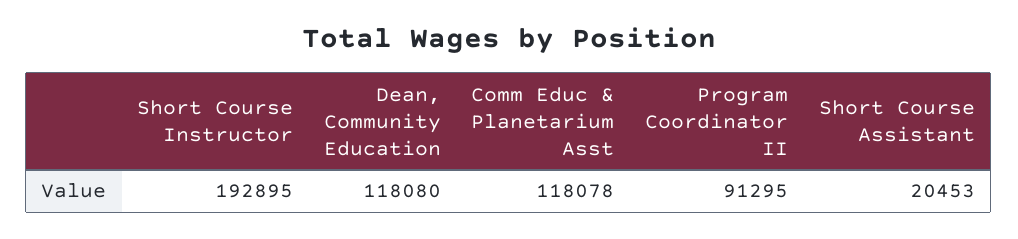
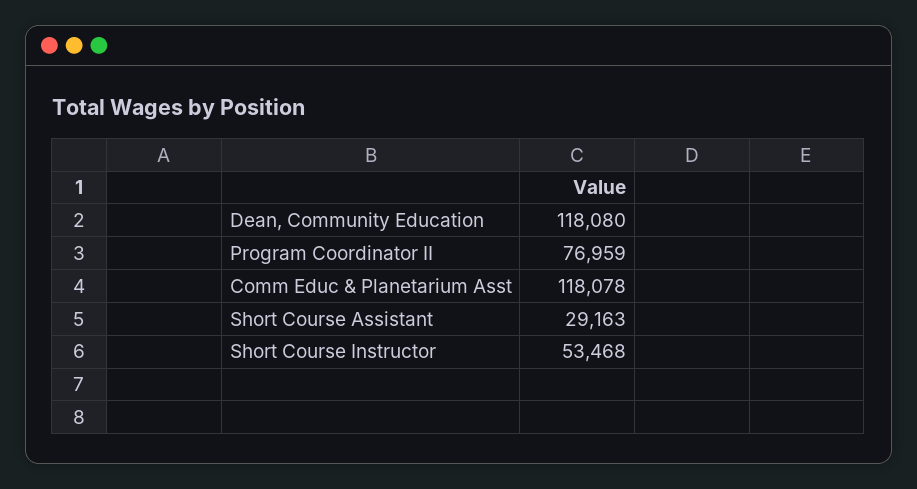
Short Course Instructor: 192895 -> 53468
Program Coordinator II: 91295 -> 76959
Short Course Assistant: 20453 -> 29163

